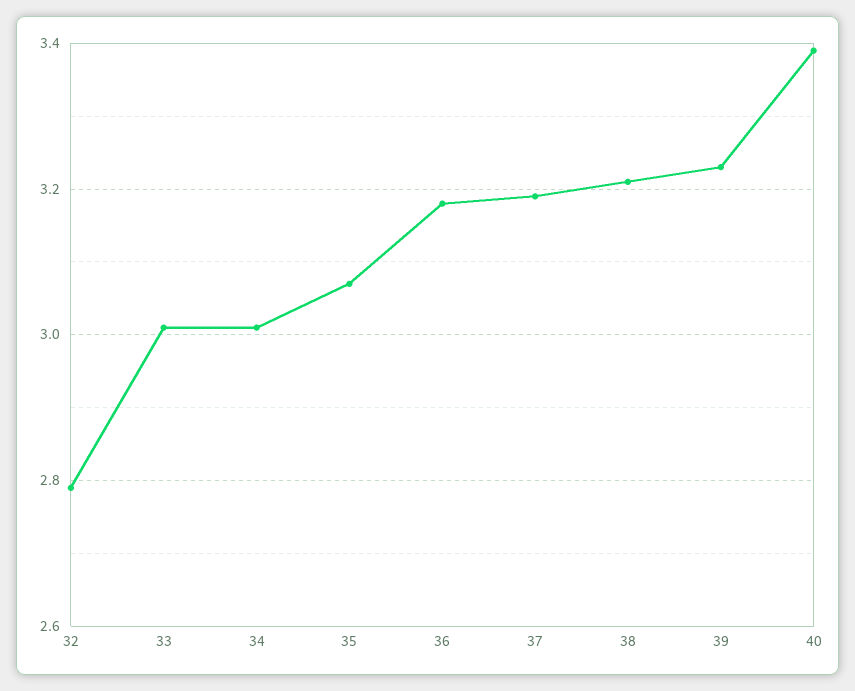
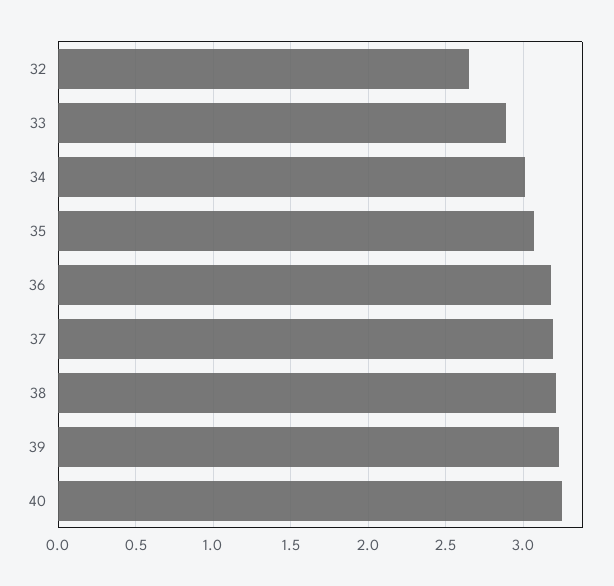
32: 2.8 -> 2.65
33: 3 -> 2.9
40: 3.4 -> 3.25

